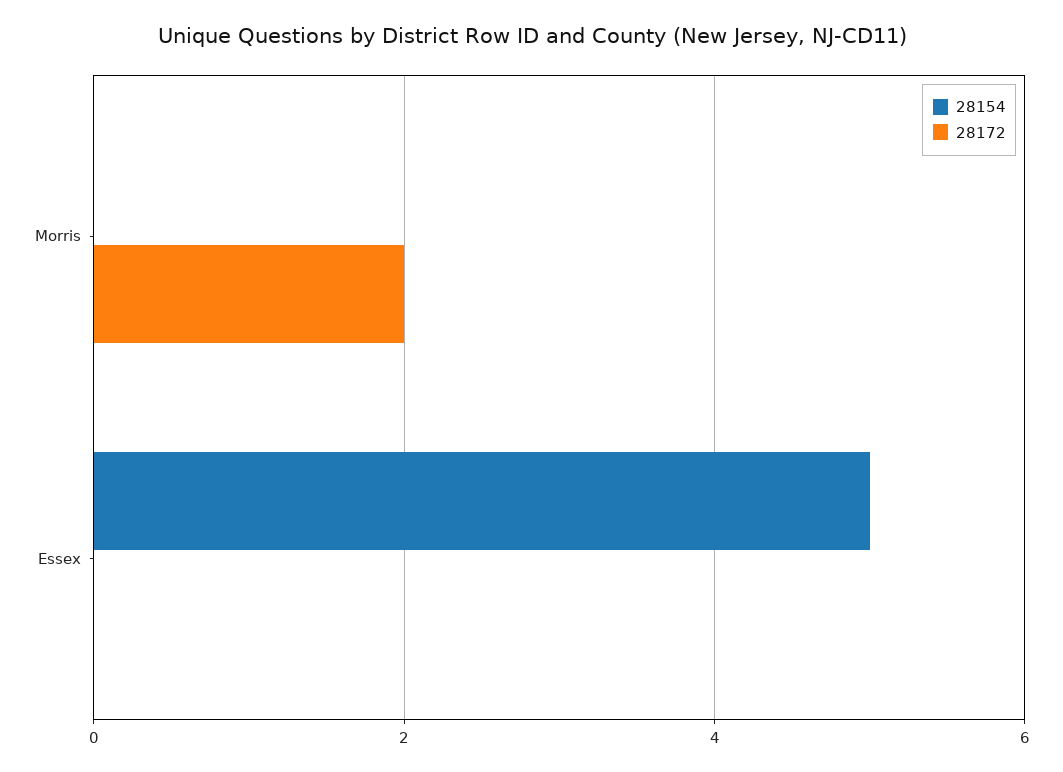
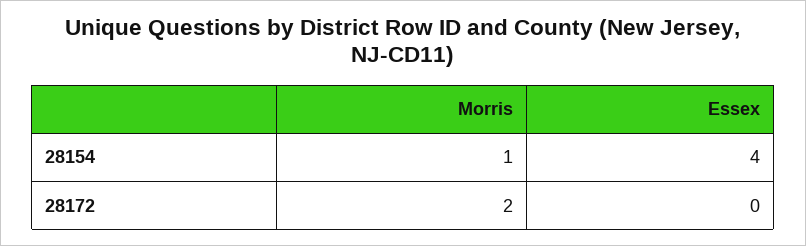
28154, Morris: 0 -> 1
28154, Essex: 5 -> 4

